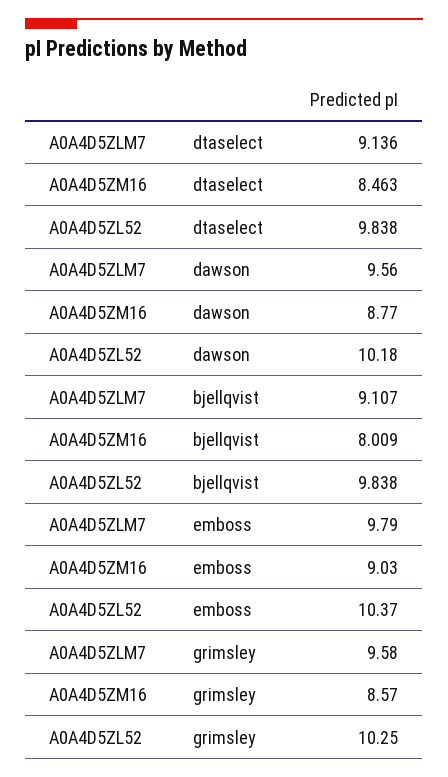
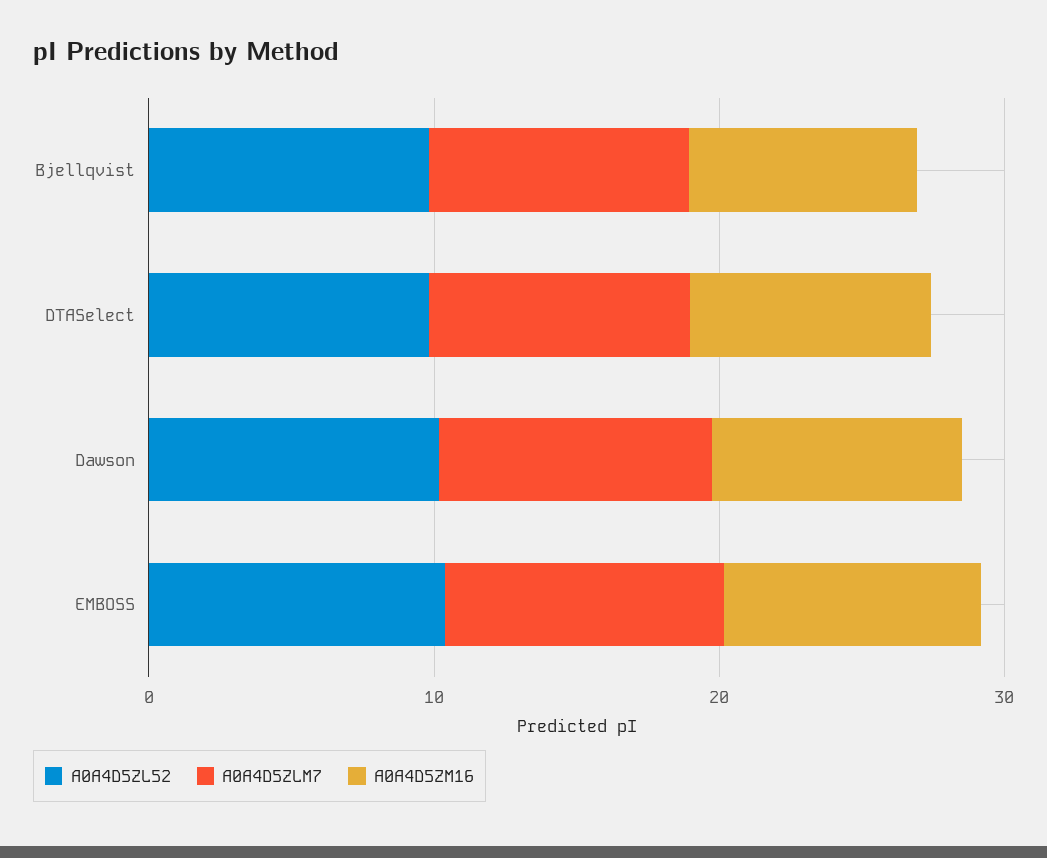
A0A4D5ZLM7, grimsley: 9.58 -> none
A0A4D5ZM16, grimsley: 8.57 -> none
A0A4D5ZL52, grimsley: 10.25 -> none

